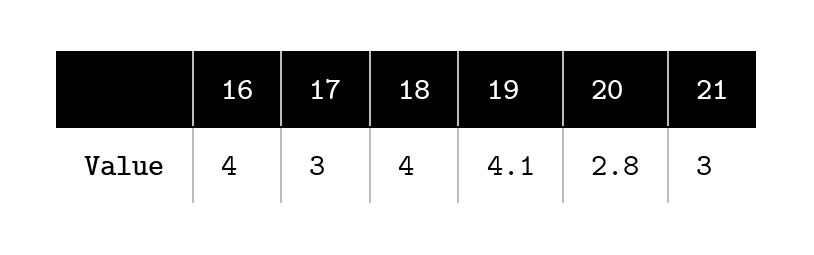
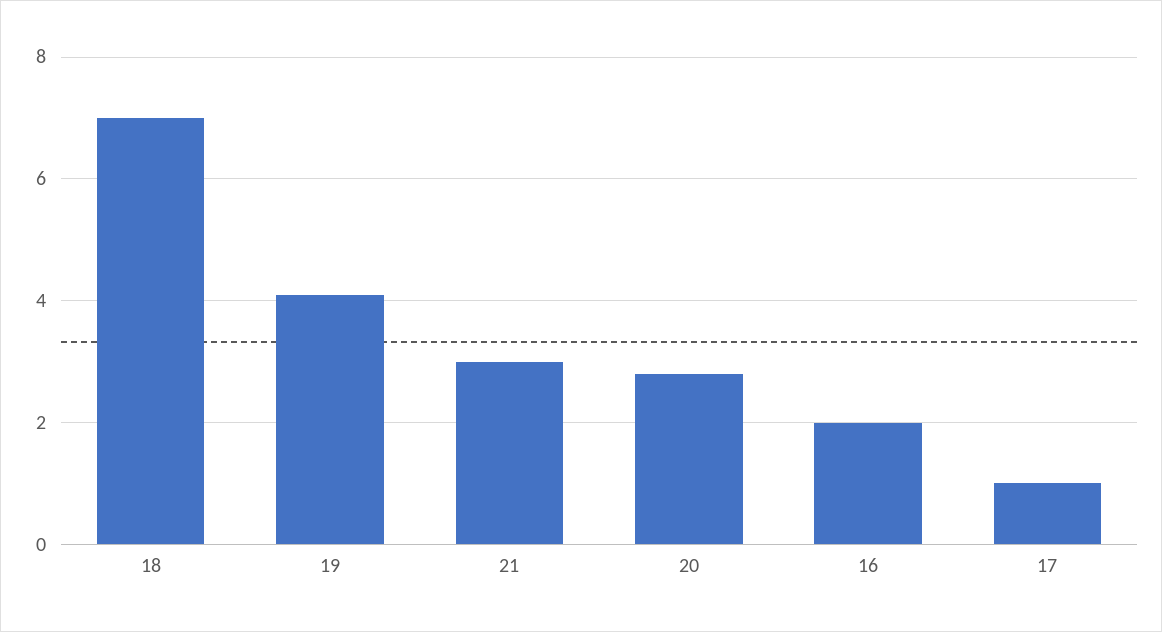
16: 4 -> 2
17: 3 -> 1
18: 4 -> 7

